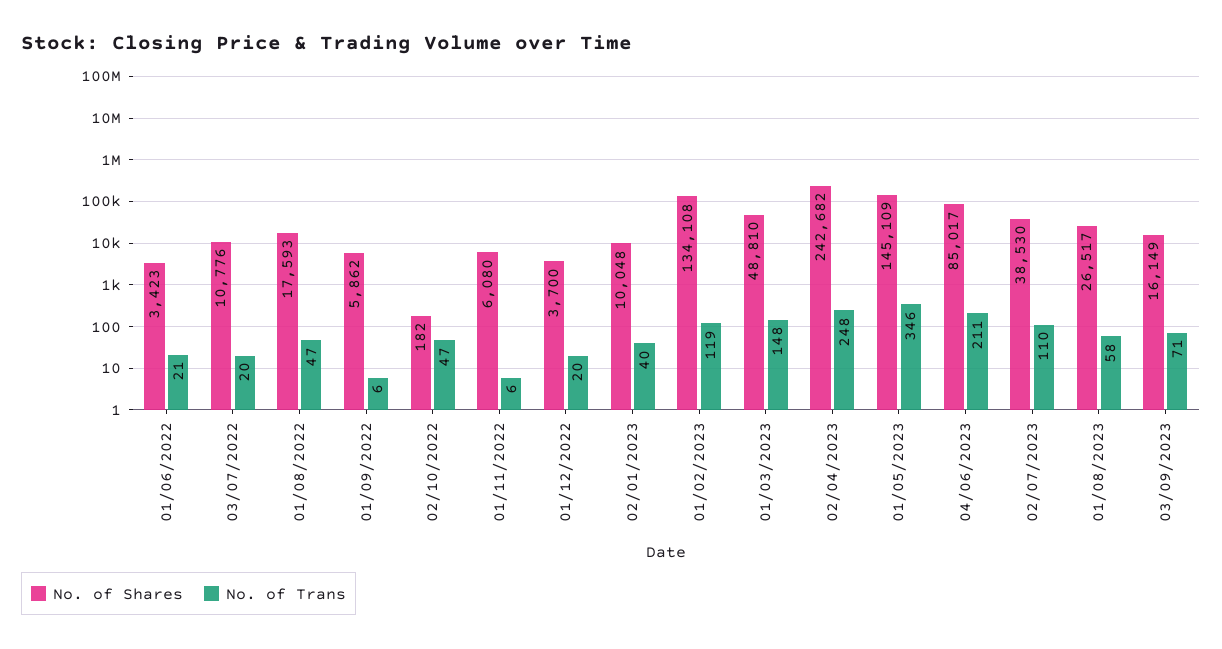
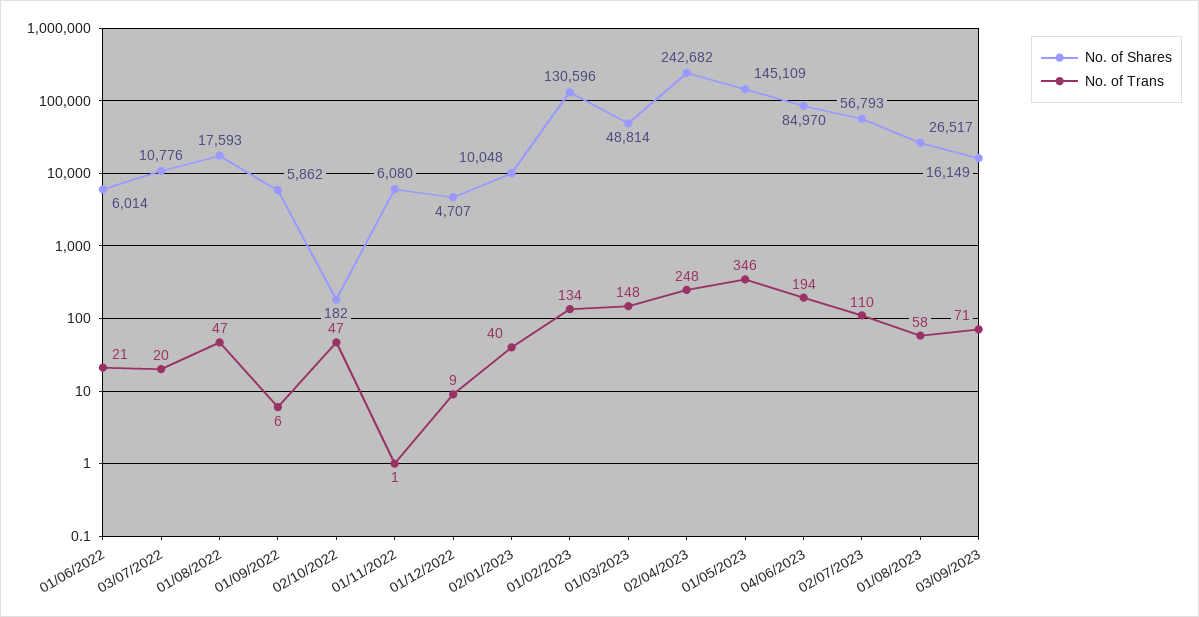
No. of Shares, 01/06/2022: 3423 -> 6014
No. of Trans, 01/11/2022: 6 -> 1
No. of Shares, 01/12/2022: 3700 -> 4707
No. of Trans, 01/12/2022: 20 -> 9
No. of Shares, 01/02/2023: 134108 -> 130596
No. of Trans, 01/02/2023: 119 -> 134
No. of Shares, 01/03/2023: 48810 -> 48814
No. of Shares, 04/06/2023: 85017 -> 84970
No. of Trans, 04/06/2023: 211 -> 194
No. of Shares, 02/07/2023: 38530 -> 56793

